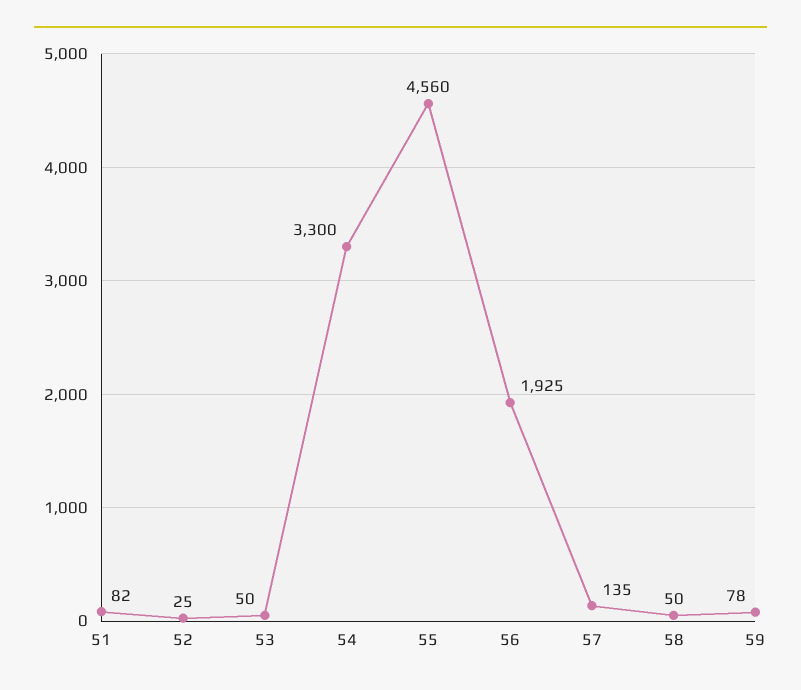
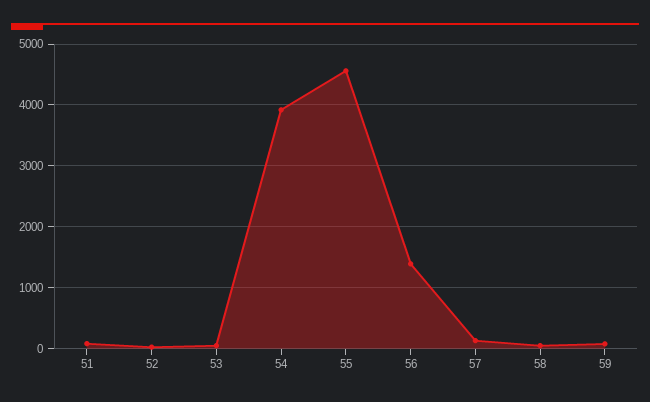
54: 3300 -> 3900
56: 1925 -> 1400

